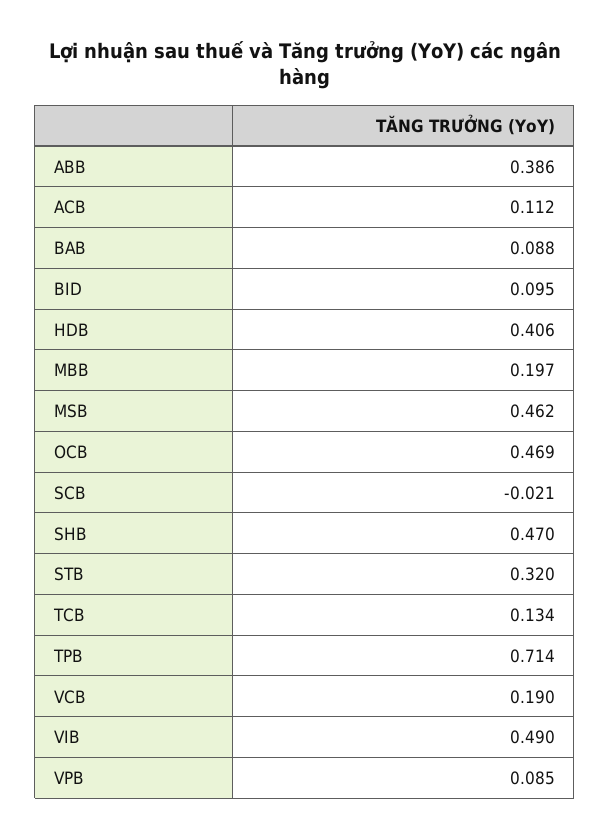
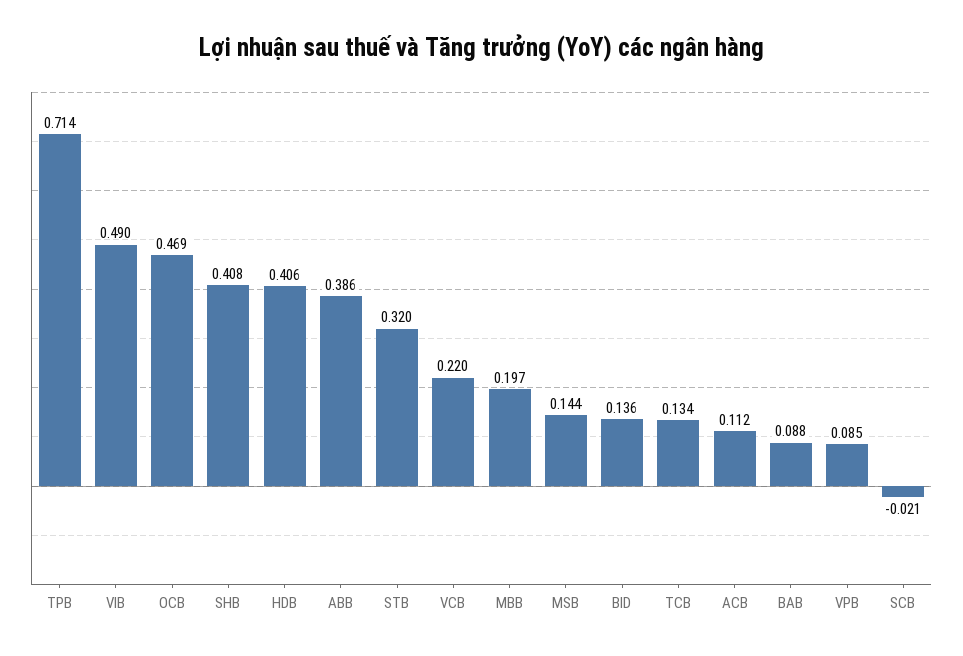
BID: 0.095 -> 0.136
MSB: 0.462 -> 0.144
SHB: 0.47 -> 0.408
VCB: 0.19 -> 0.22

